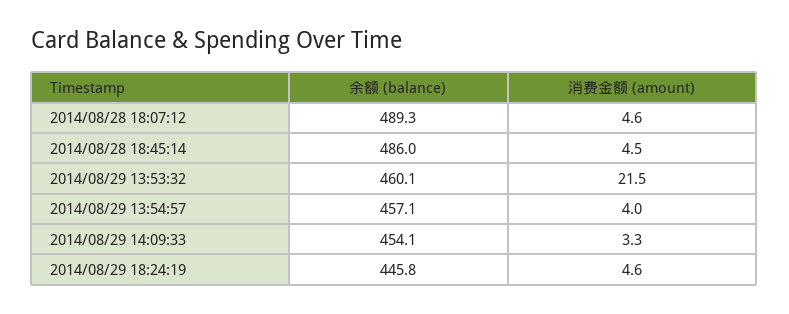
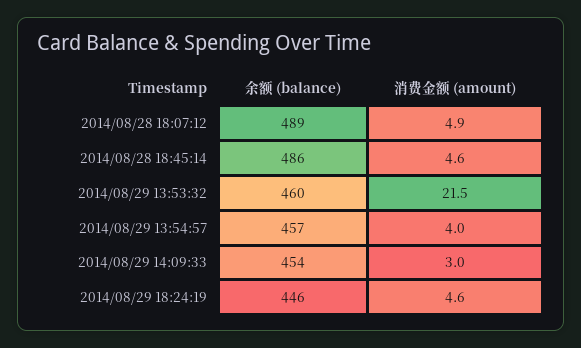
消费金额 (amount), 2014/08/28 18:07:12: 4.6 -> 4.9
消费金额 (amount), 2014/08/28 18:45:14: 4.5 -> 4.6
消费金额 (amount), 2014/08/29 14:09:33: 3.3 -> 3

